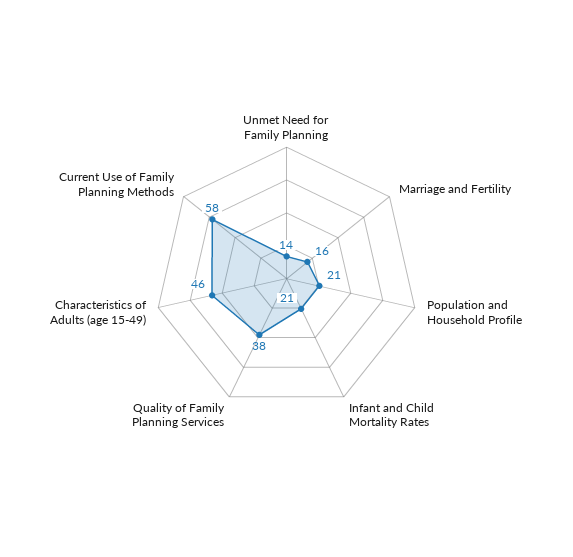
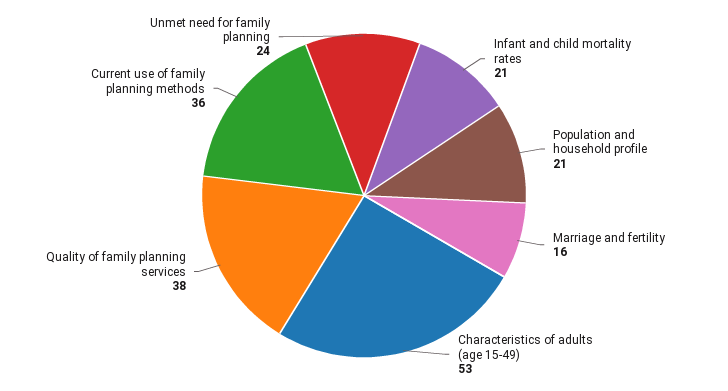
Unmet Need for Family Planning: 14 -> 24
Characteristics of Adults (age 15-49): 46 -> 53
Current Use of Family Planning Methods: 58 -> 36

